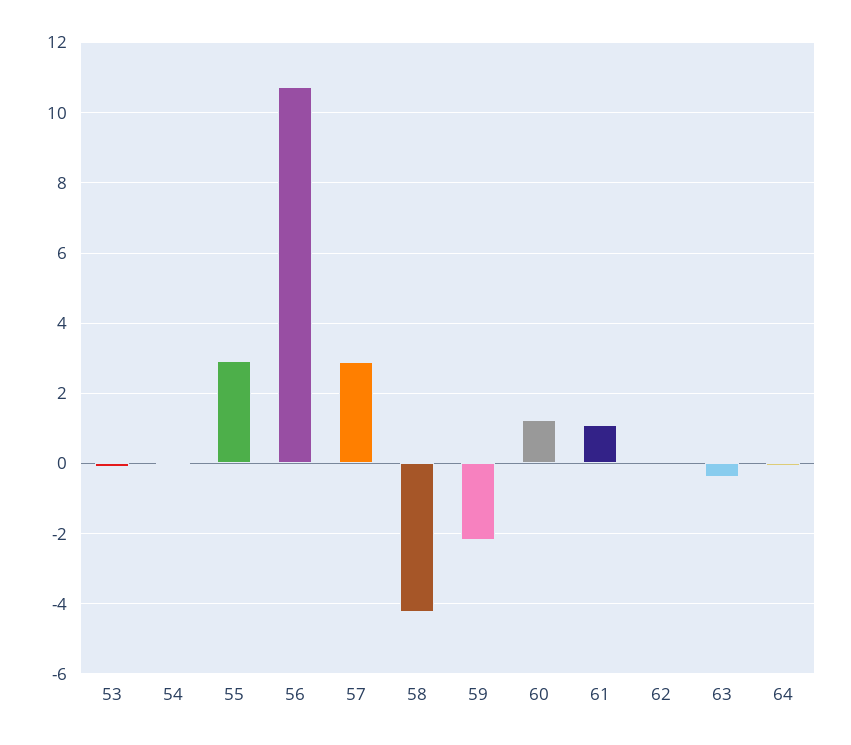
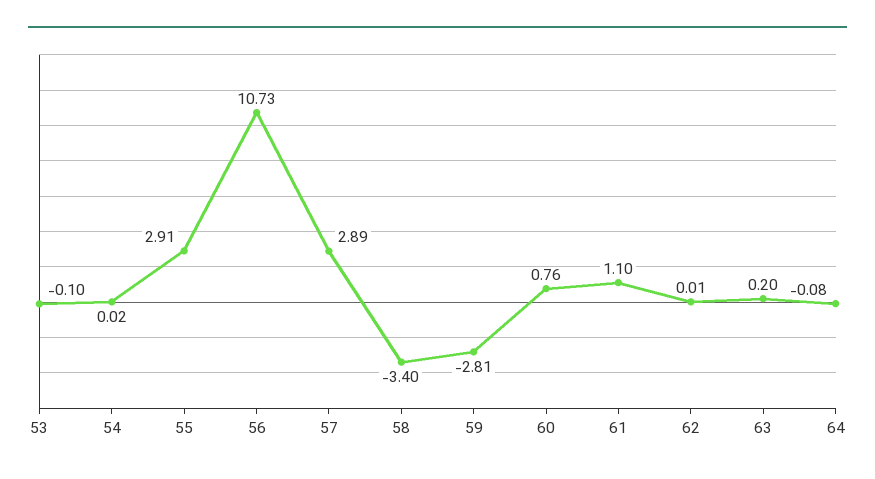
58: -4.2 -> -3.4
59: -2.2 -> -2.81
60: 1.2 -> 0.76
63: -0.4 -> 0.2

